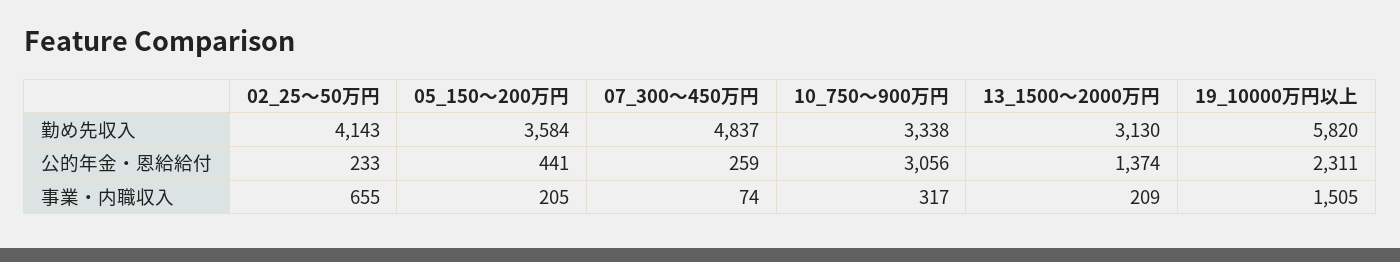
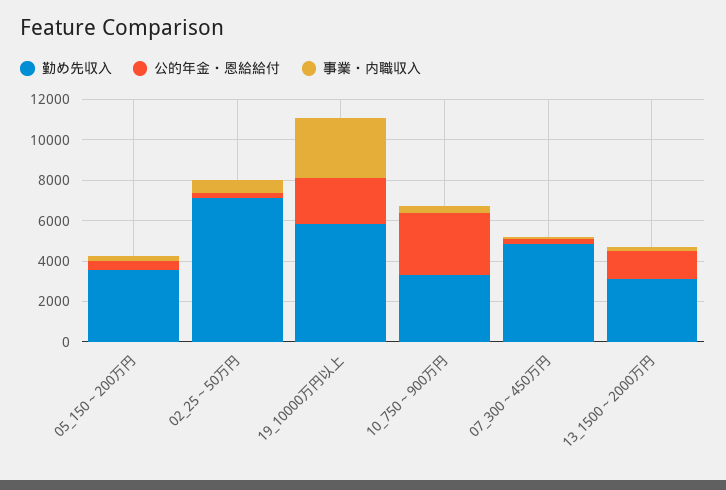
勤め先収入, 02_25～50万円: 4143 -> 7000
事業・内職収入, 19_10000万円以上: 1505 -> 3000

